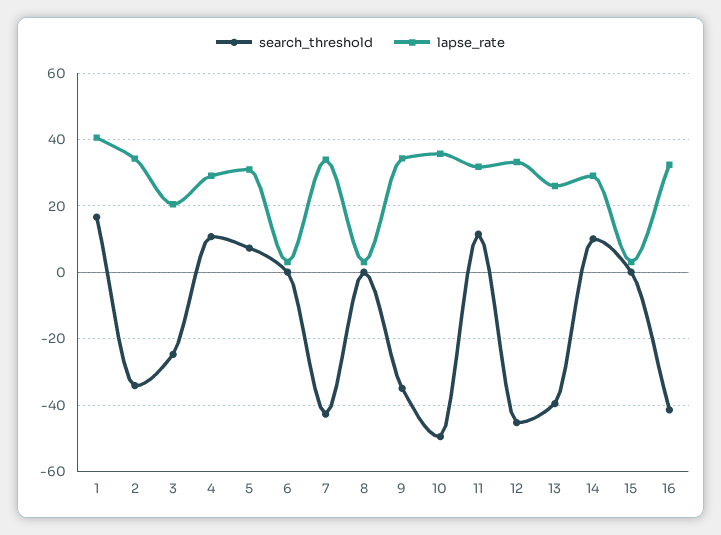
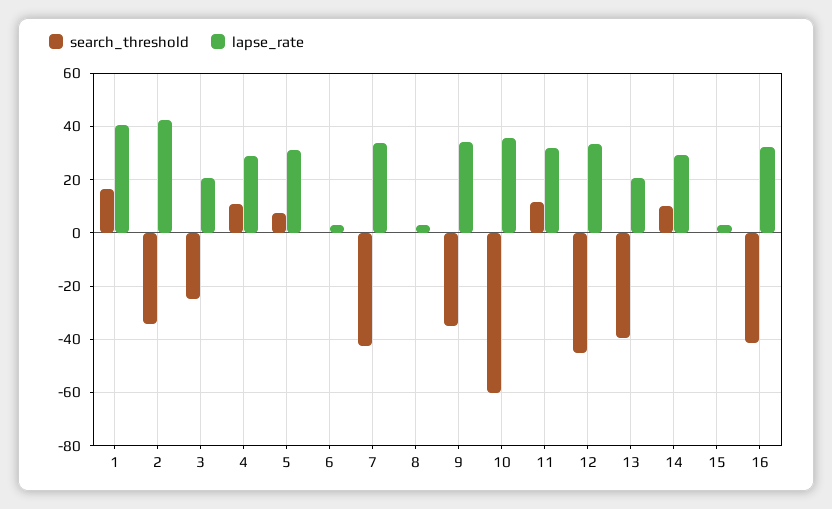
lapse_rate, 2: 34 -> 42.5
search_threshold, 10: -50 -> -60
lapse_rate, 13: 26 -> 20

